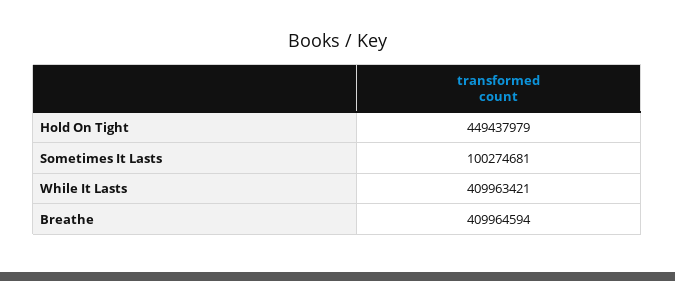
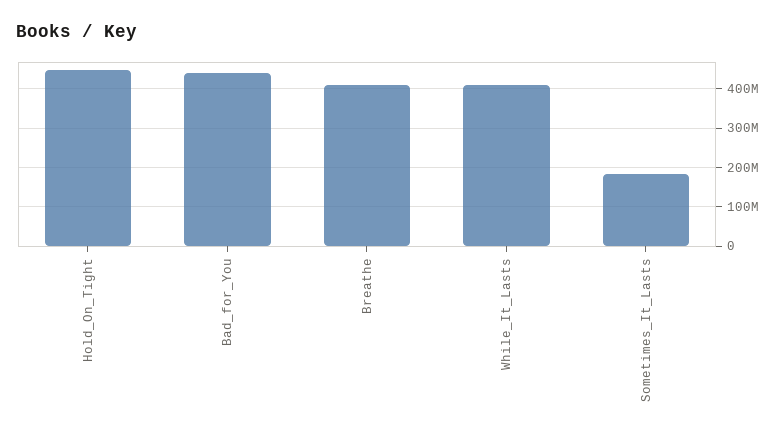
Sometimes It Lasts: 100274681 -> 180000000
Bad_for_You: none -> 440000000

